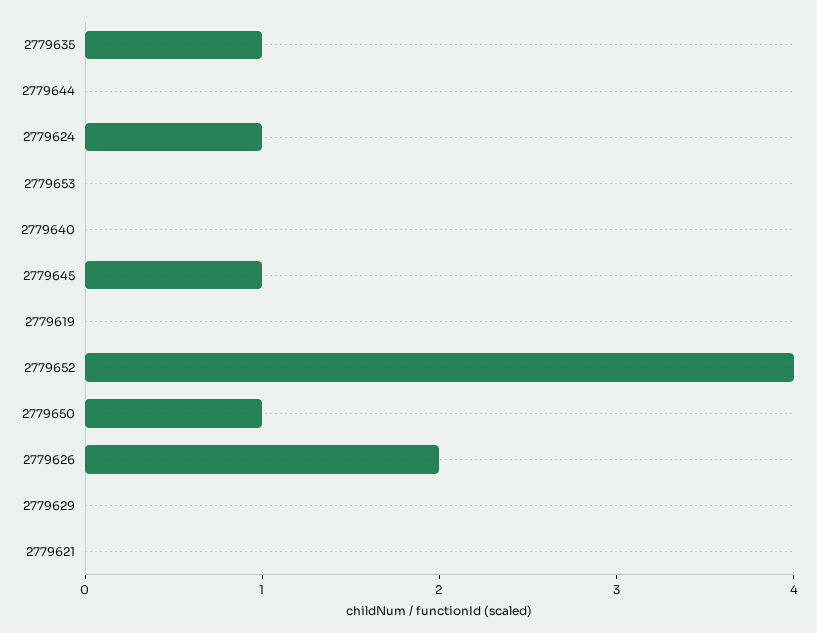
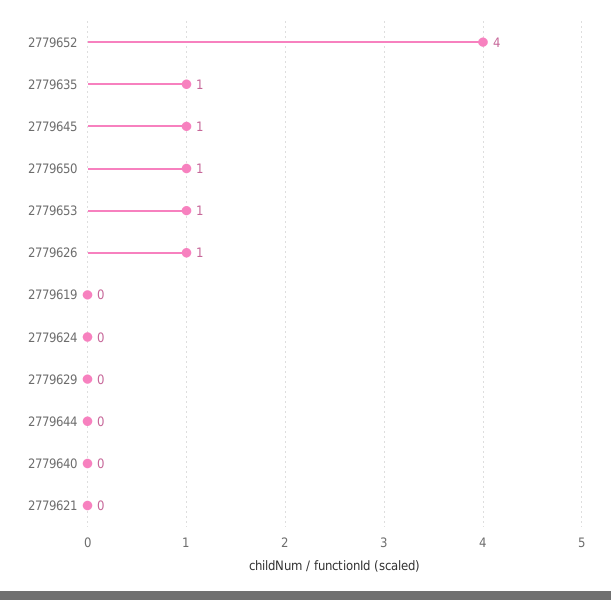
2779624: 1 -> 0
2779653: 0 -> 1
2779626: 2 -> 1

